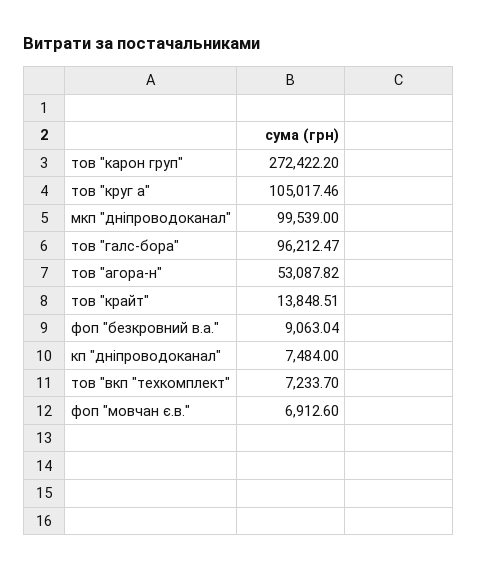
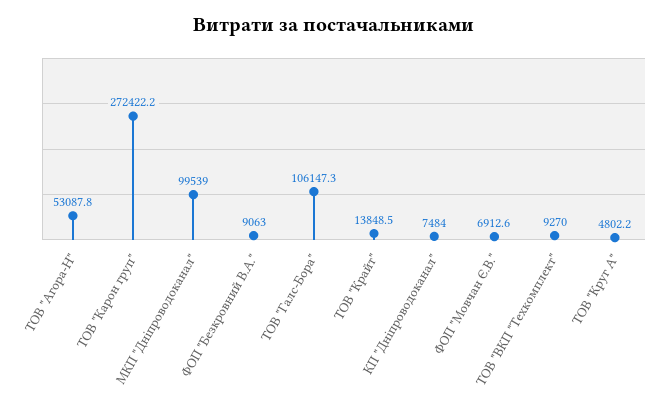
тов "круг а": 105017.46 -> 4802.2
тов "галс-бора": 96212.47 -> 106147.3
тов "вкп "техкомплект": 7233.7 -> 9270

